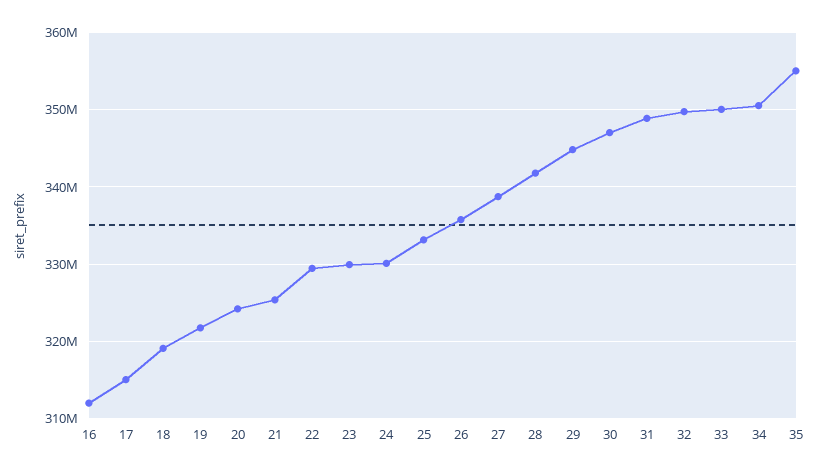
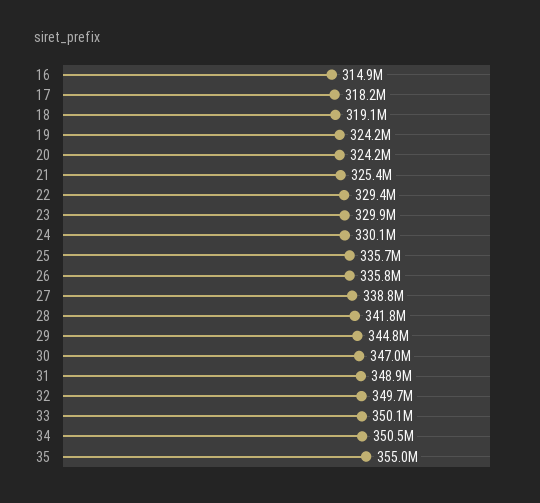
16: 312000000 -> 314900000
17: 315000000 -> 318200000
19: 322000000 -> 324200000
25: 333000000 -> 335700000

